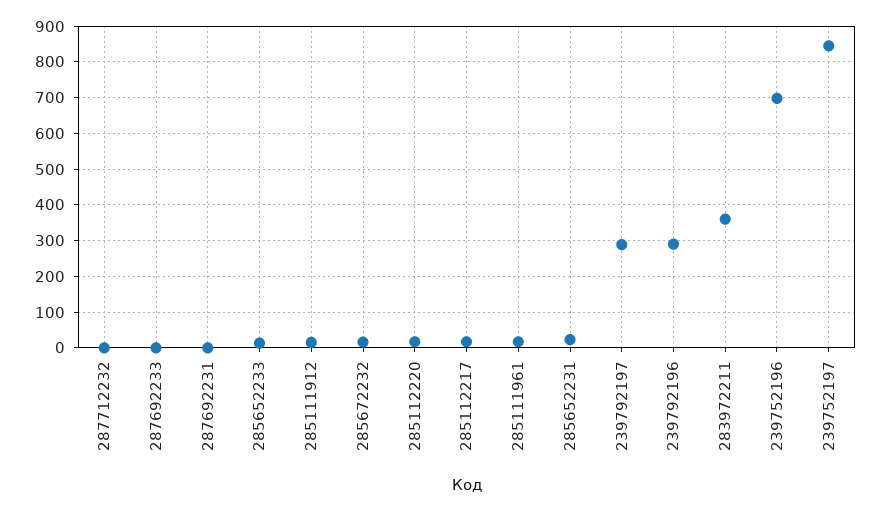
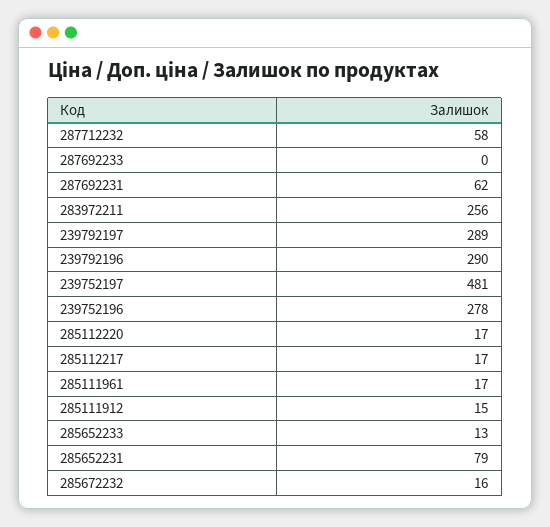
287712232: 0 -> 58
287692231: 0 -> 62
285652231: 20 -> 79
283972211: 360 -> 256
239752196: 700 -> 278
239752197: 840 -> 481

